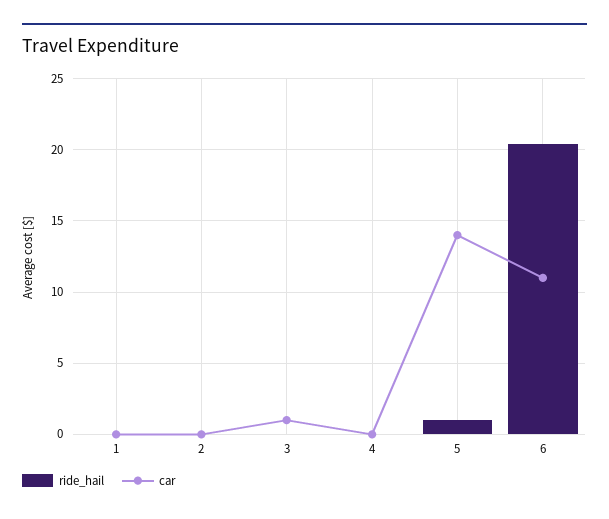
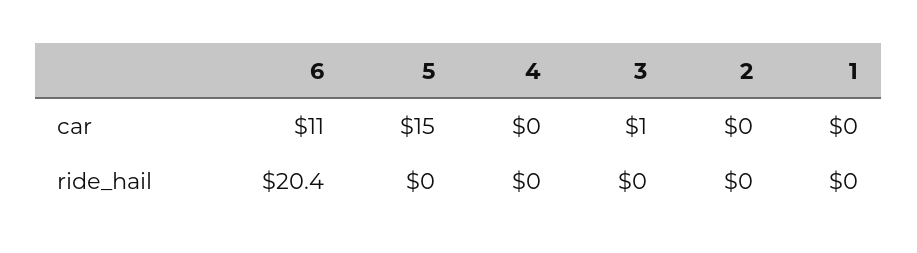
ride_hail, 5: 1 -> 0
car, 5: 14 -> 15

